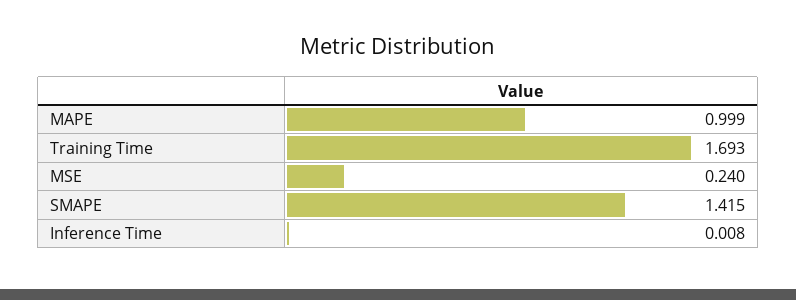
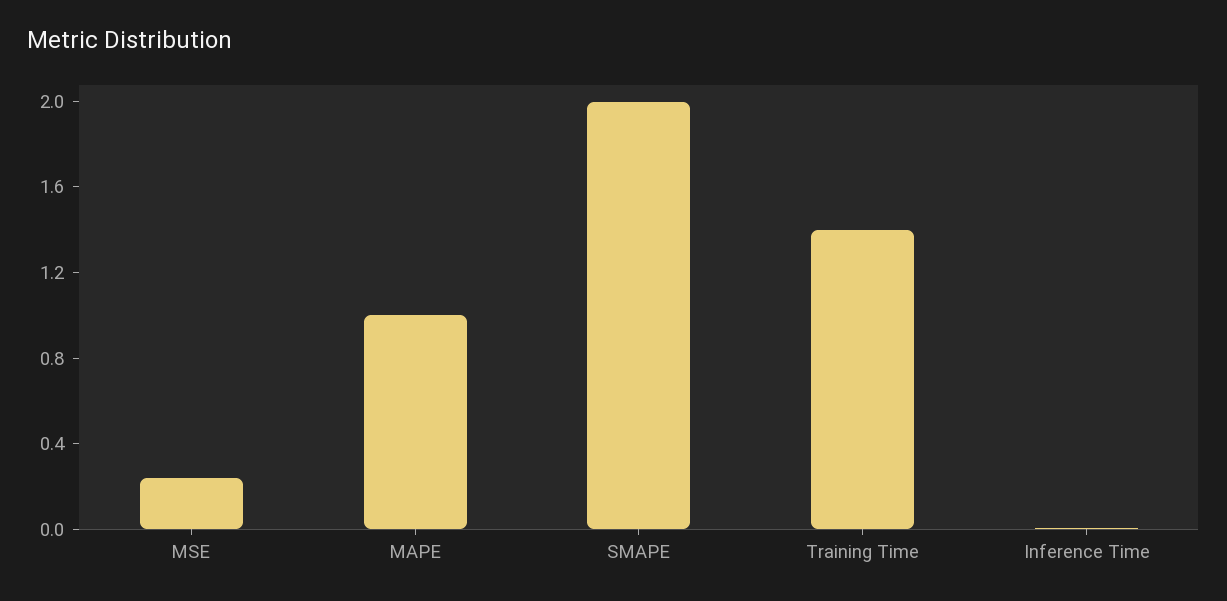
Training Time: 1.693 -> 1.4
SMAPE: 1.415 -> 2

